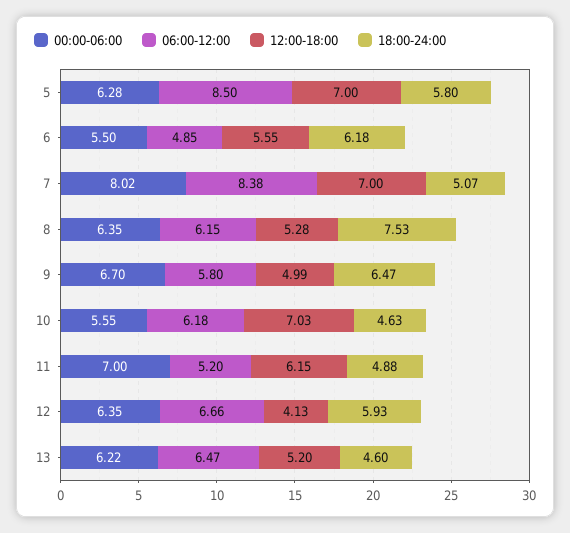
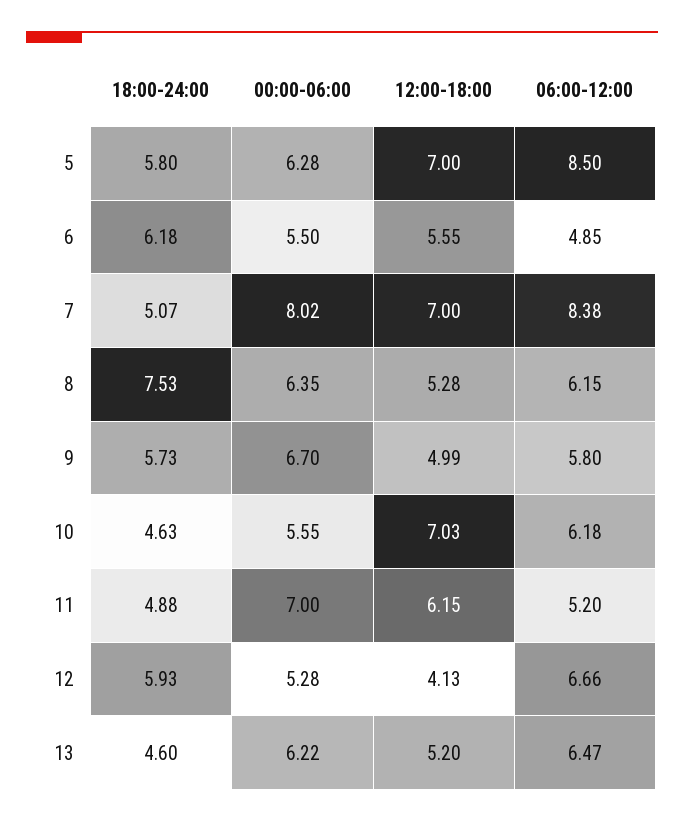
18:00-24:00, 9: 6.47 -> 5.73
00:00-06:00, 12: 6.35 -> 5.28

